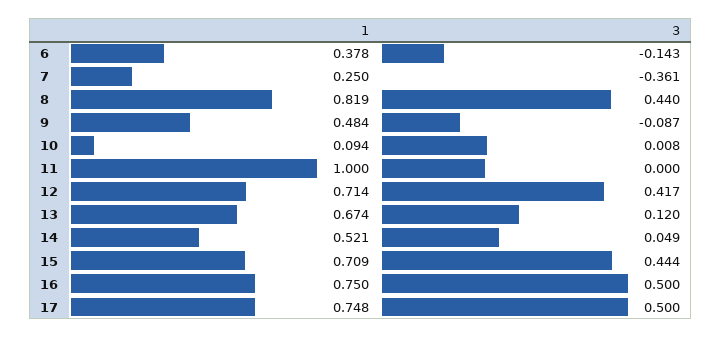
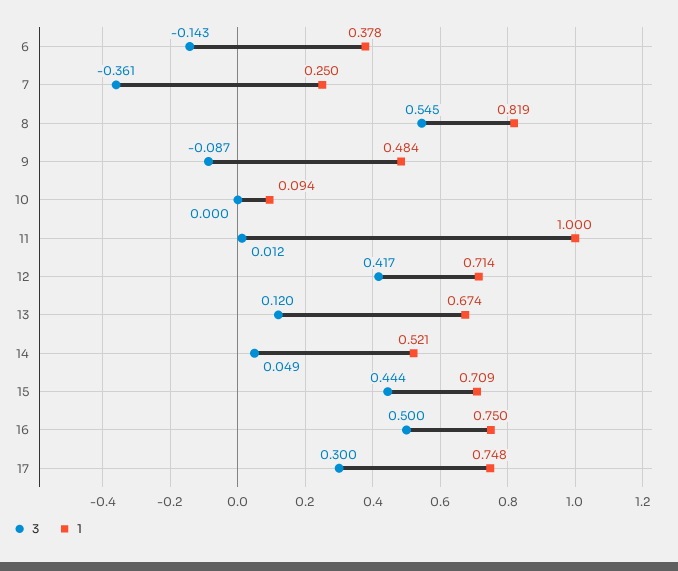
3, 8: 0.44 -> 0.545
3, 10: 0.008 -> 0
3, 11: 0 -> 0.012
3, 17: 0.5 -> 0.3

